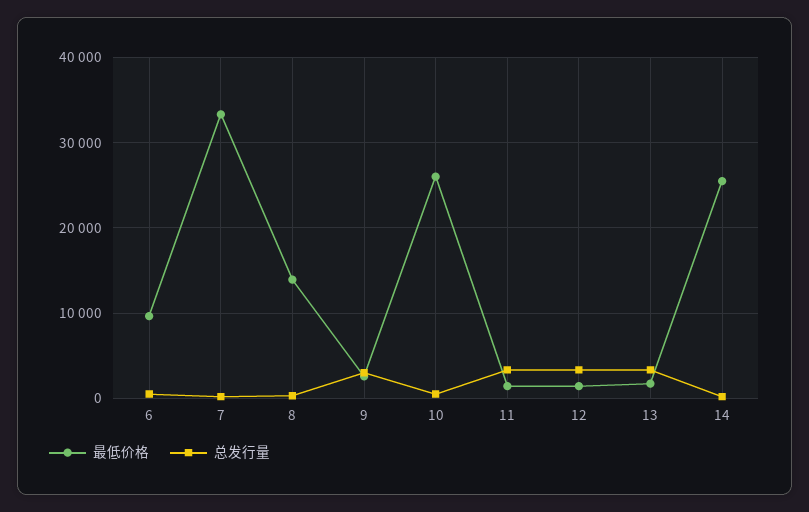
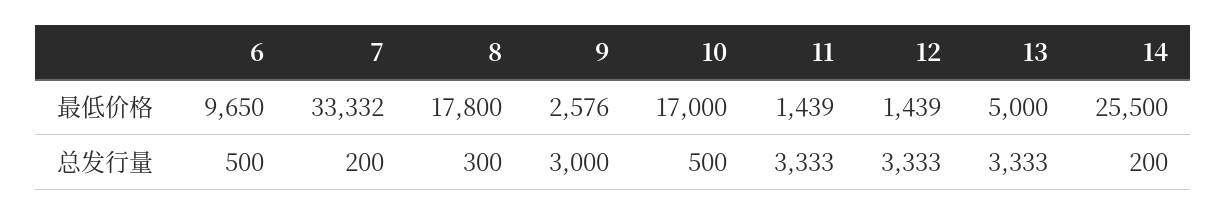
最低价格, 8: 14000 -> 17800
最低价格, 10: 26000 -> 17000
最低价格, 13: 2000 -> 5000

